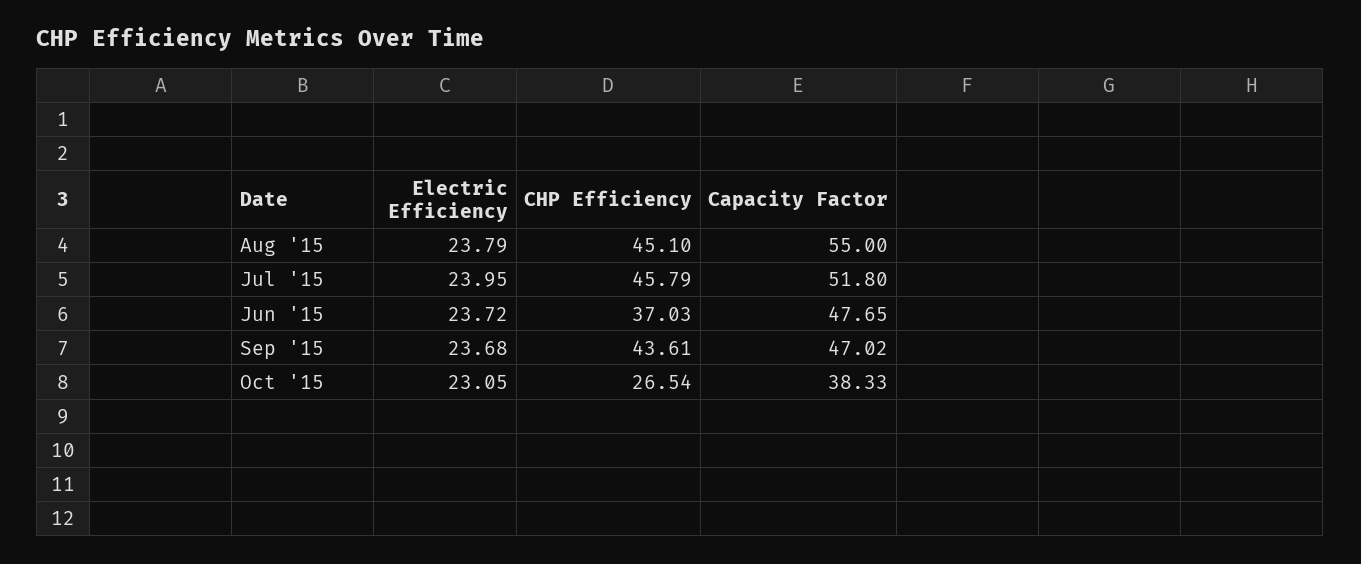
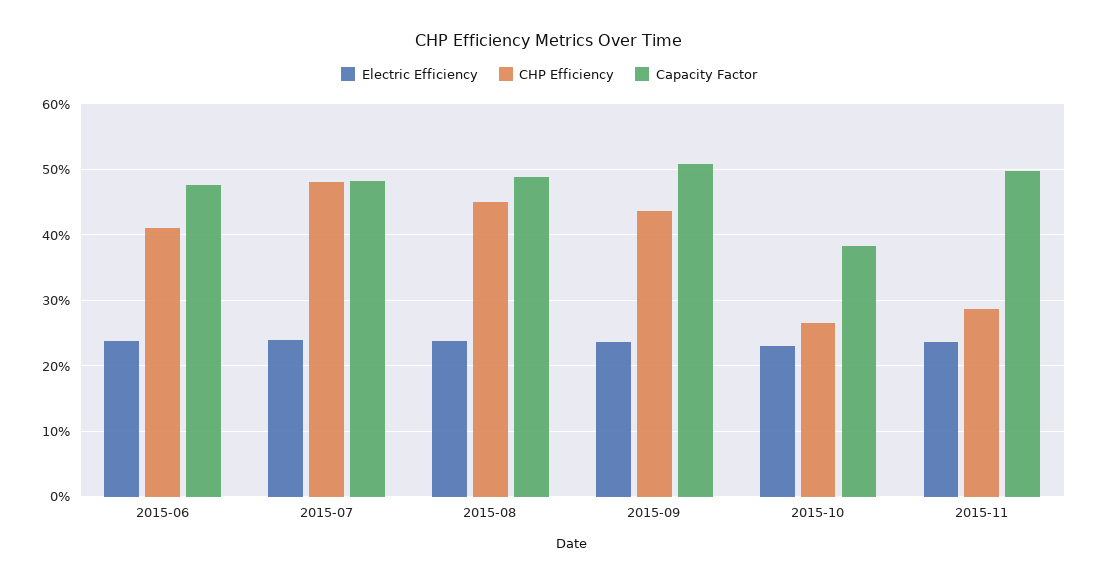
Capacity Factor, Aug '15: 55 -> 49
CHP Efficiency, Jul '15: 45.79 -> 48
Capacity Factor, Jul '15: 51.8 -> 48
CHP Efficiency, Jun '15: 37.03 -> 41
Capacity Factor, Sep '15: 47.02 -> 51
Electric Efficiency, 2015-11: none -> 24
CHP Efficiency, 2015-11: none -> 29
Capacity Factor, 2015-11: none -> 50

